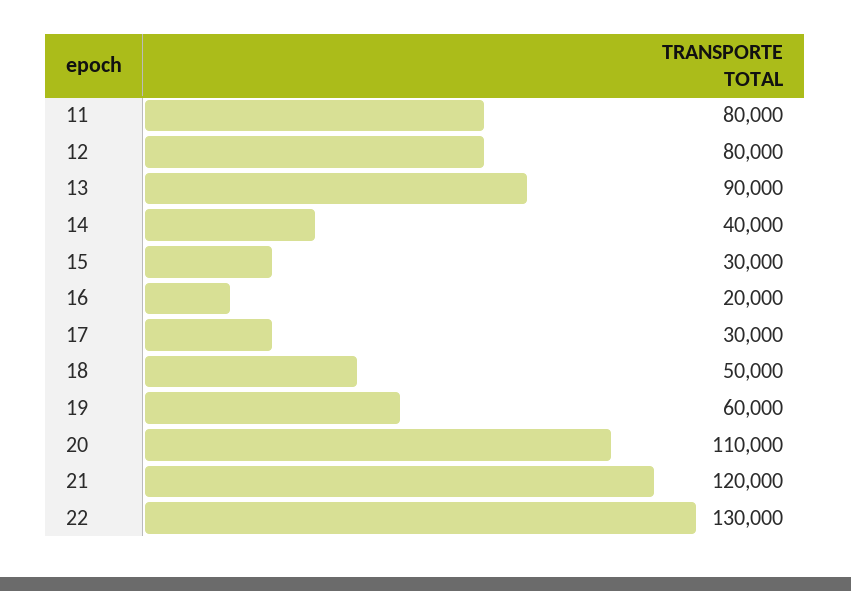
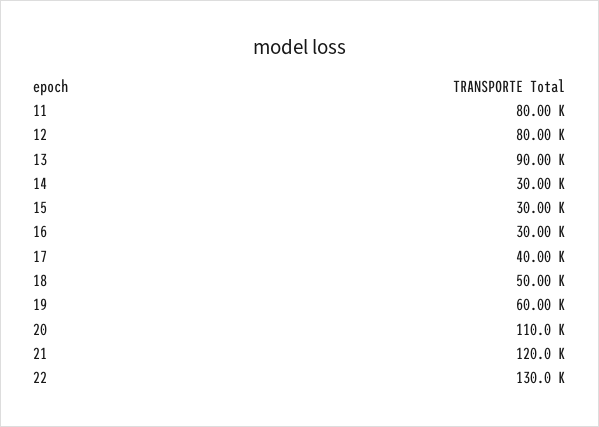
14: 40000 -> 30000
16: 20000 -> 30000
17: 30000 -> 40000

